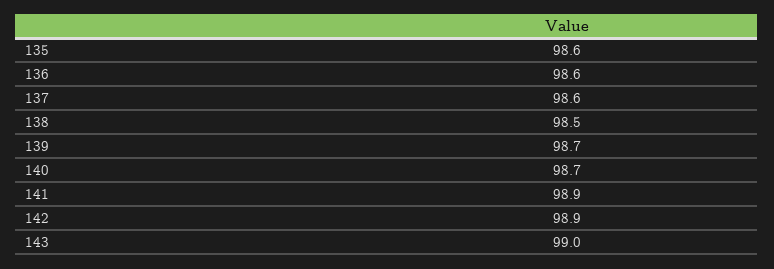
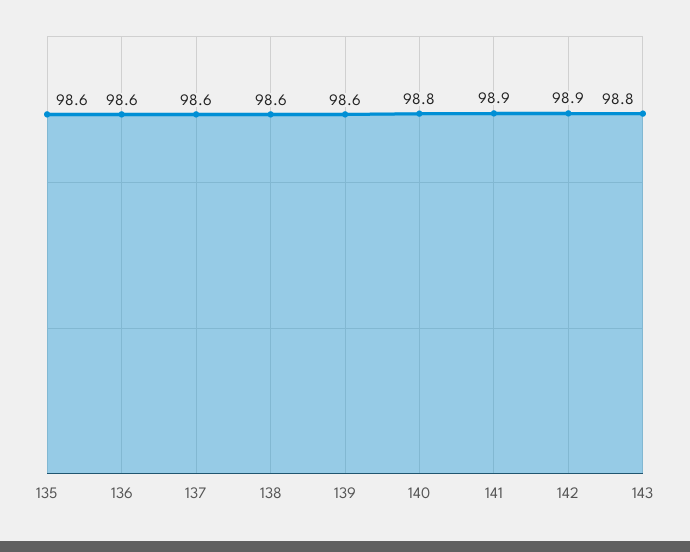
138: 98.5 -> 98.6
139: 98.7 -> 98.6
140: 98.7 -> 98.8
143: 99 -> 98.8

